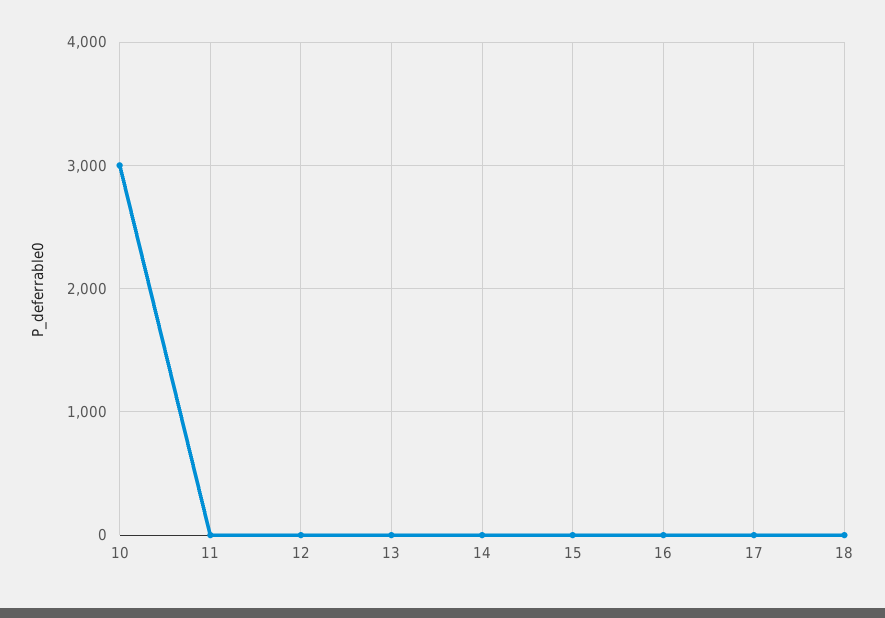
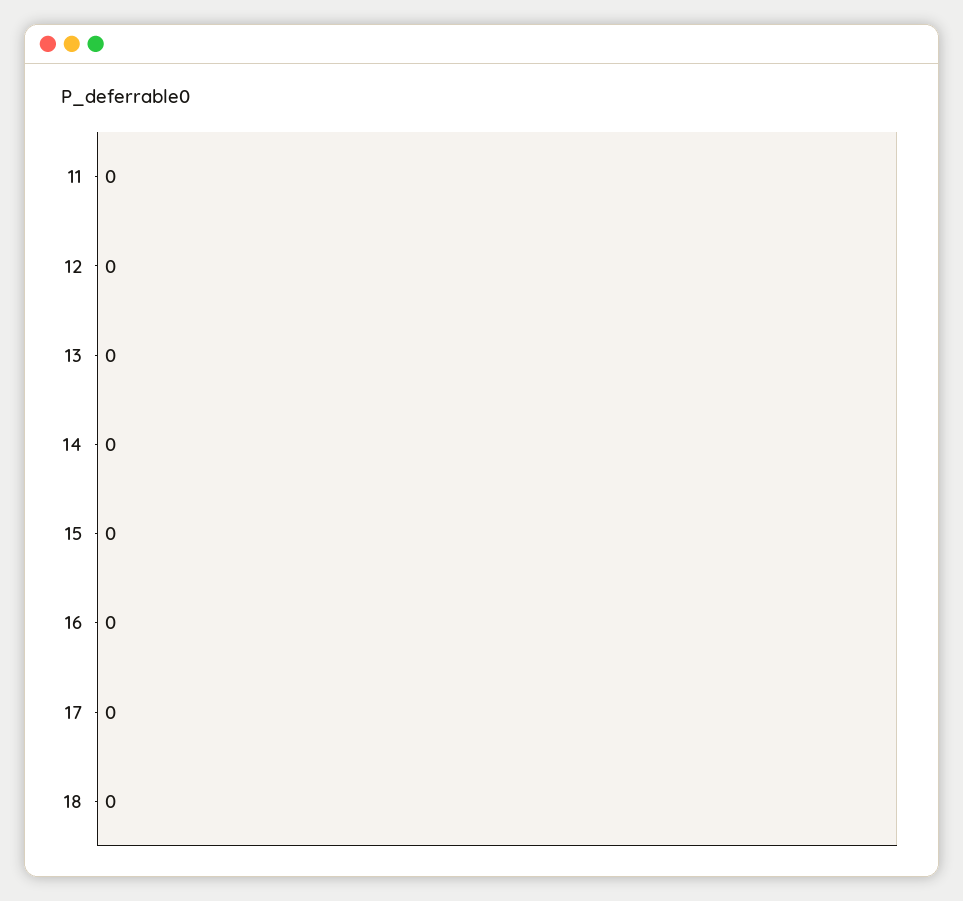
10: 3000 -> none

